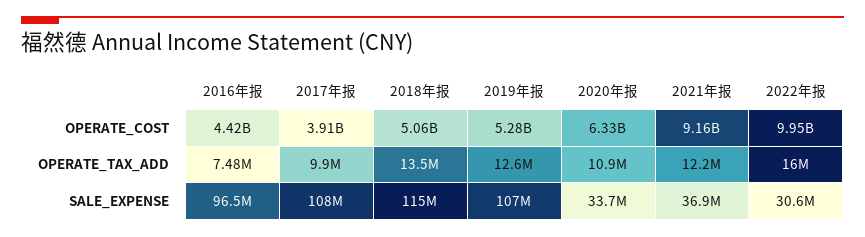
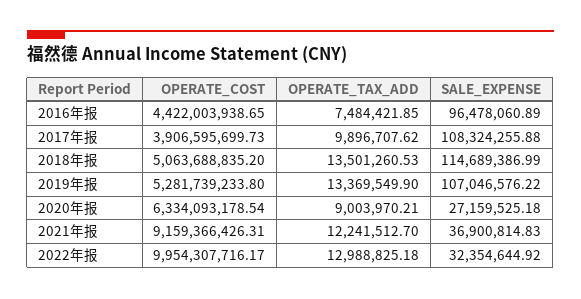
2019年报, OPERATE_TAX_ADD: 12600000 -> 13369549.9
2020年报, OPERATE_TAX_ADD: 10900000 -> 9003970.21
2022年报, OPERATE_TAX_ADD: 16000000 -> 12988825.18
2020年报, SALE_EXPENSE: 33700000 -> 27159525.18
2022年报, SALE_EXPENSE: 30600000 -> 32354644.92

